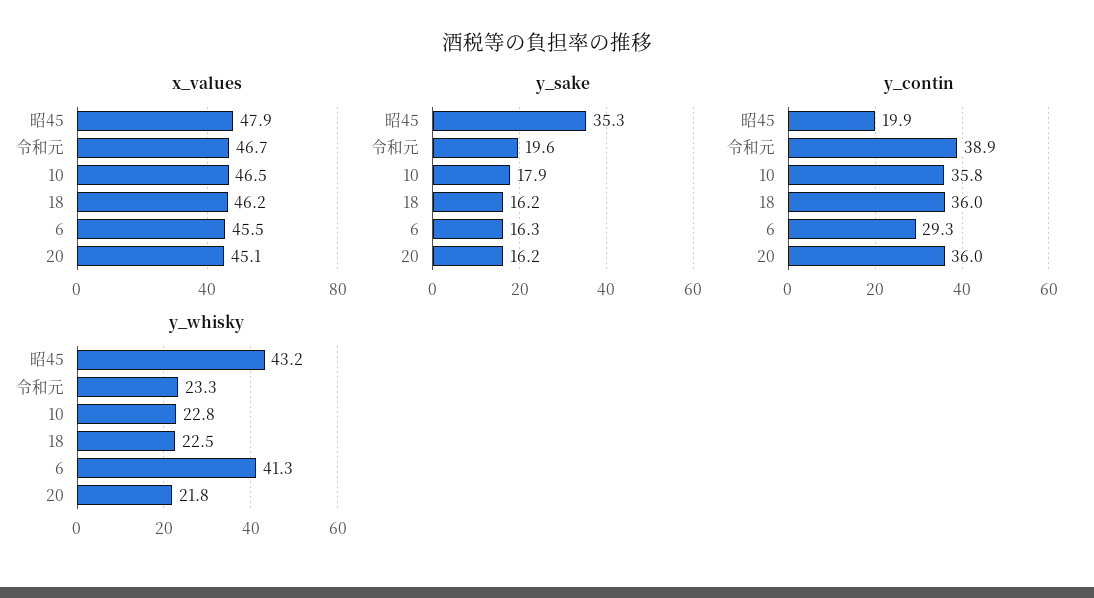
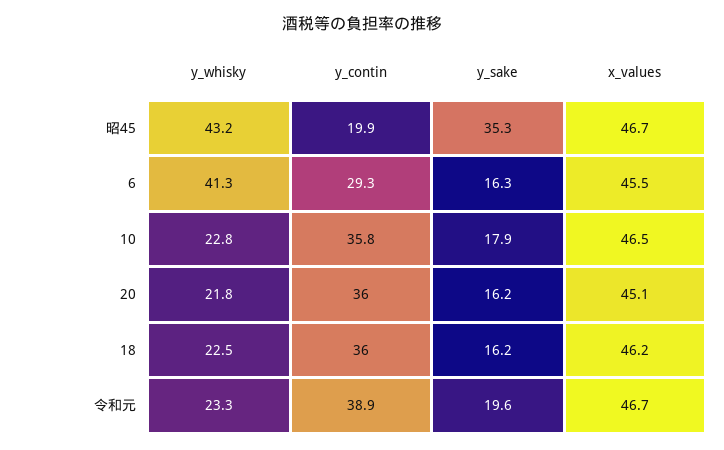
x_values, 昭45: 47.9 -> 46.7

